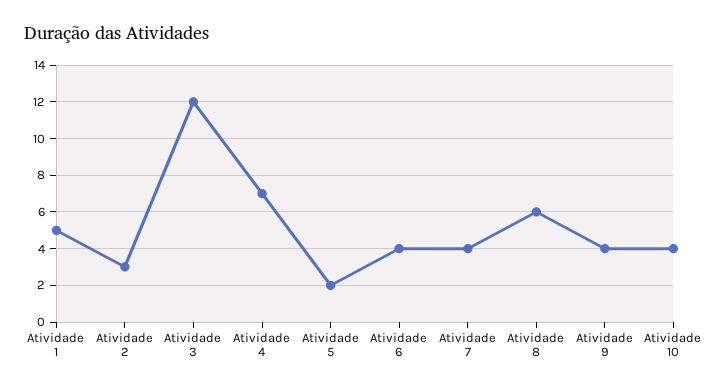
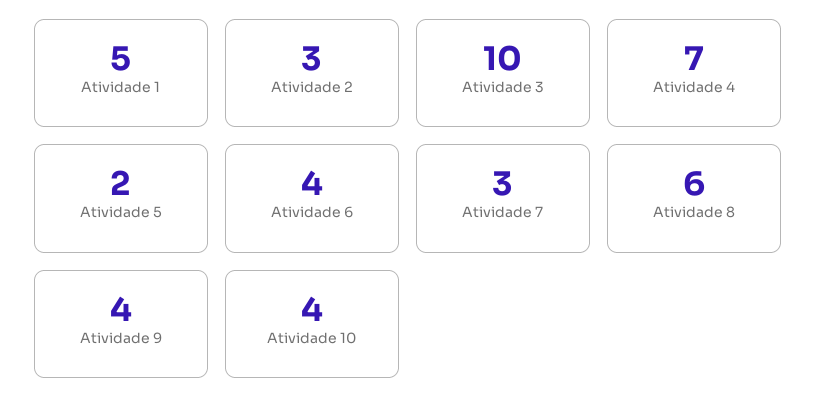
Atividade 3: 12 -> 10
Atividade 7: 4 -> 3

